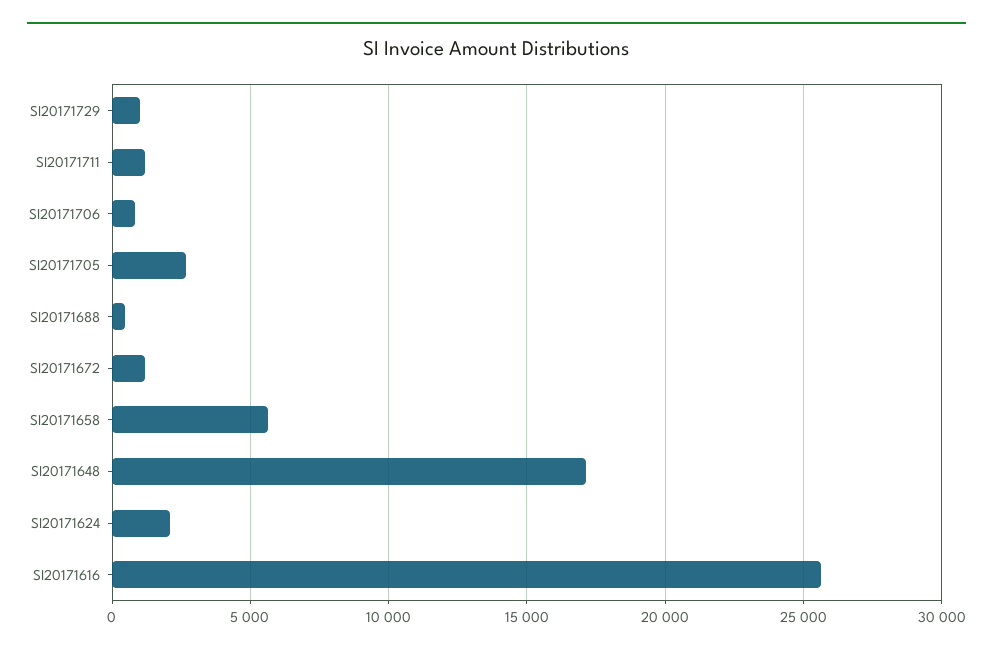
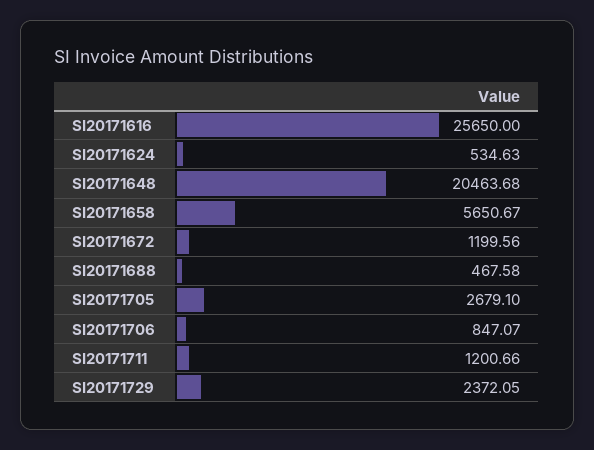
SI20171729: 1000 -> 2372.05
SI20171648: 17000 -> 20463.68
SI20171624: 2000 -> 534.63

